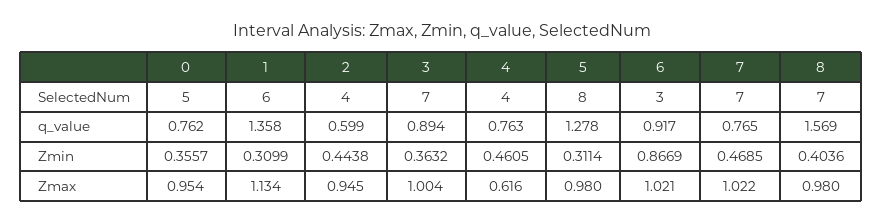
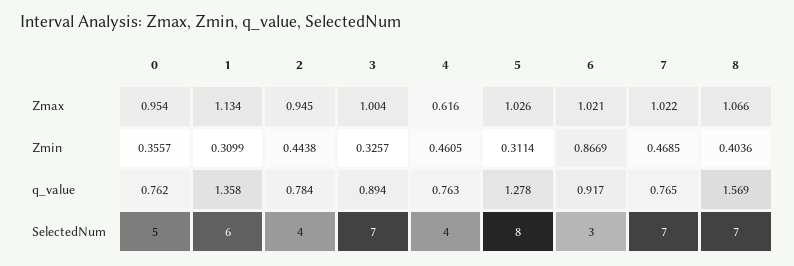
2, q_value: 0.599 -> 0.784
3, Zmin: 0.3632 -> 0.3257
5, Zmax: 0.98 -> 1.026
8, Zmax: 0.98 -> 1.066

